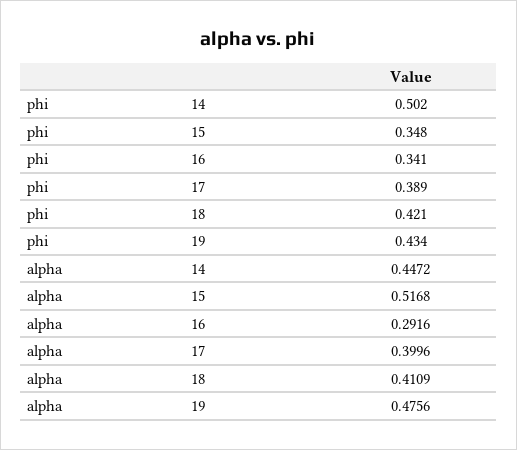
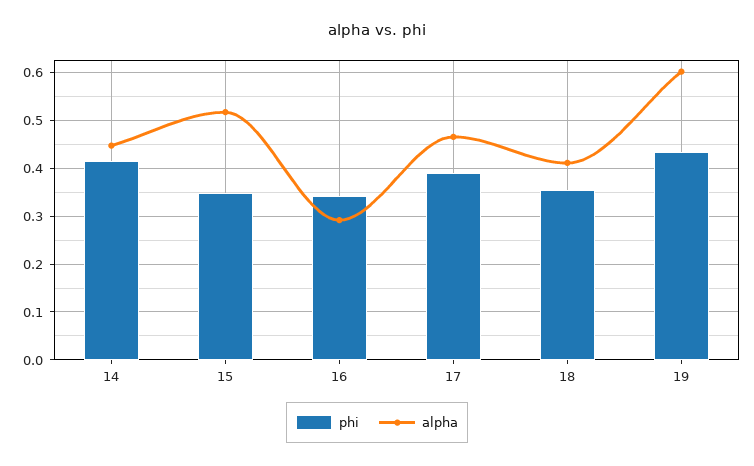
phi, 14: 0.502 -> 0.42
phi, 18: 0.421 -> 0.36
alpha, 17: 0.3996 -> 0.46
alpha, 19: 0.4756 -> 0.6

